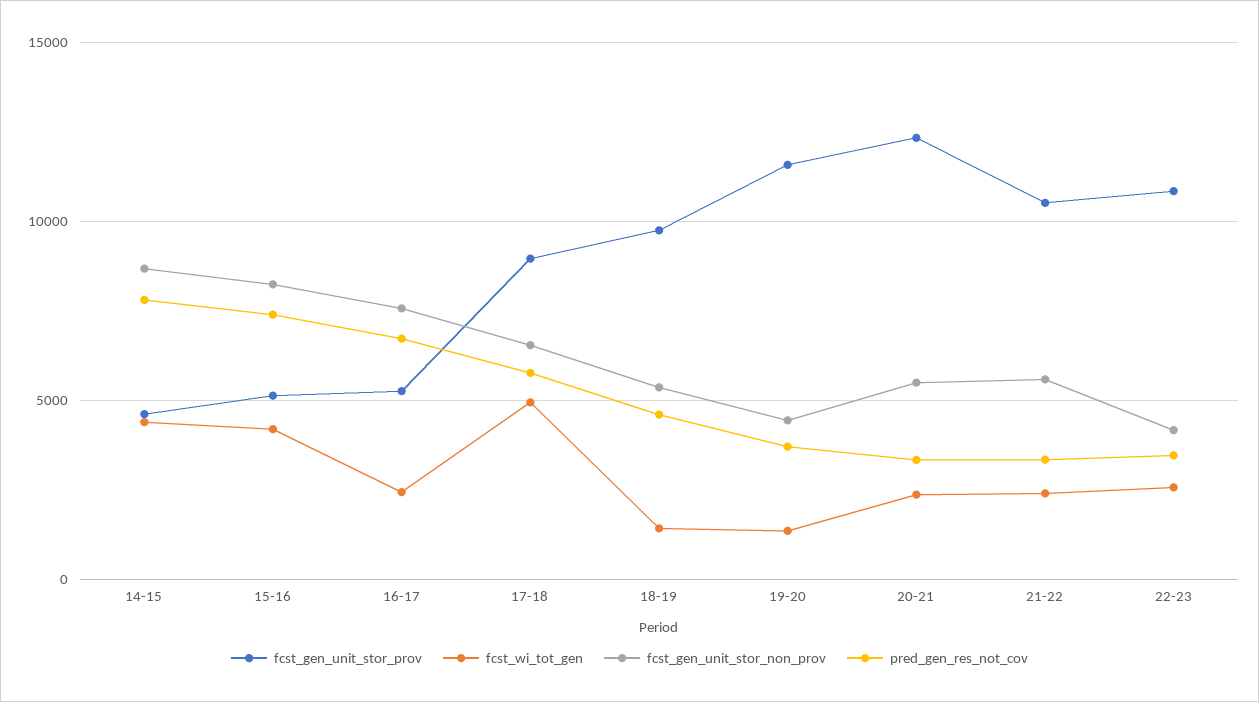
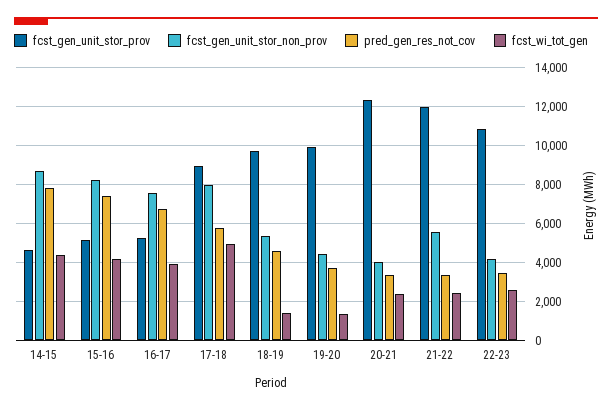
fcst_wi_tot_gen, 16-17: 2500 -> 4000
fcst_gen_unit_stor_non_prov, 17-18: 6500 -> 8000
fcst_gen_unit_stor_prov, 19-20: 11500 -> 10000
fcst_gen_unit_stor_non_prov, 20-21: 5500 -> 4000
fcst_gen_unit_stor_prov, 21-22: 10500 -> 12000

